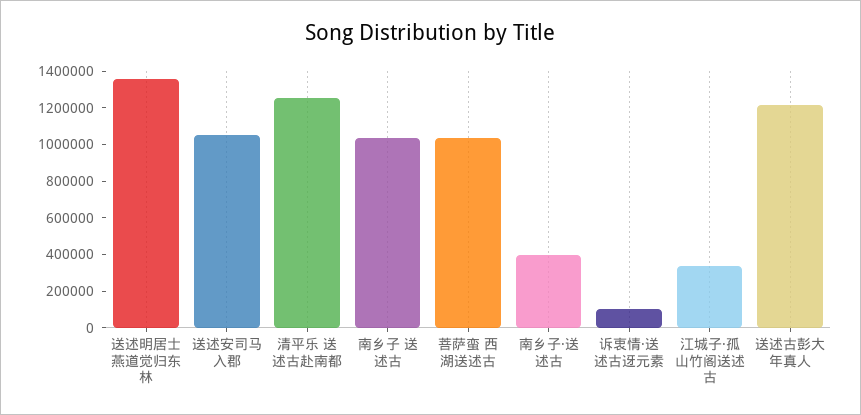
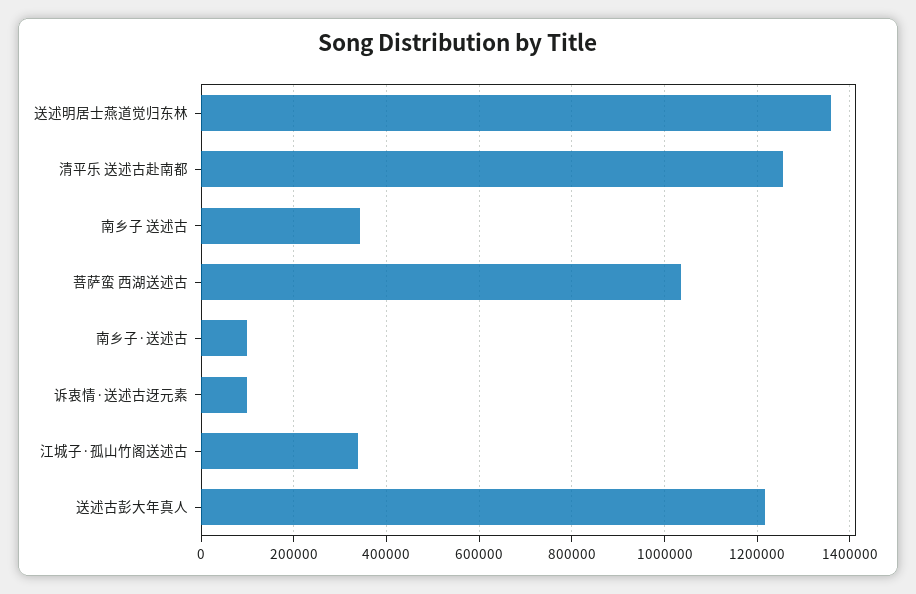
送述安司马入郡: 1050000 -> none
南乡子 送述古: 1050000 -> 340000
南乡子·送述古: 400000 -> 100000

